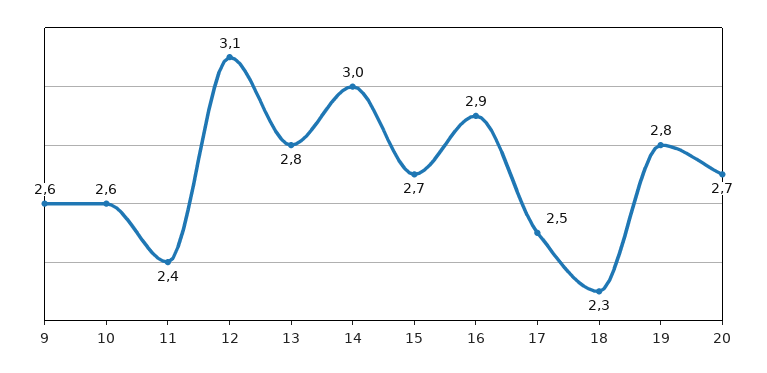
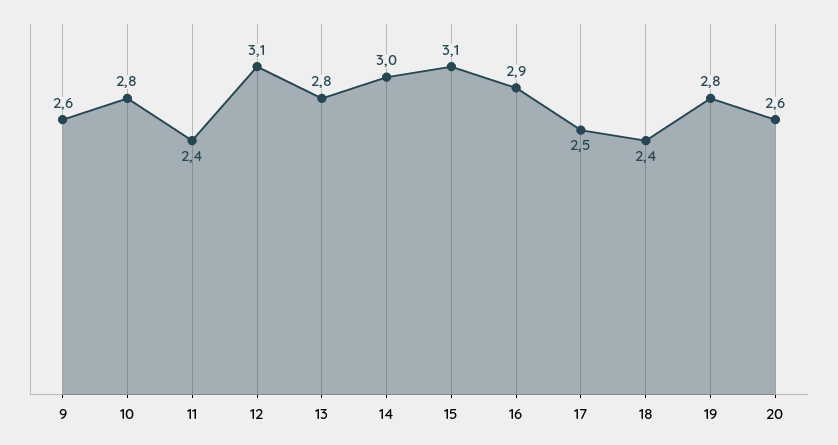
10: 2.6 -> 2.8
15: 2.7 -> 3.1
18: 2.3 -> 2.4
20: 2.7 -> 2.6

